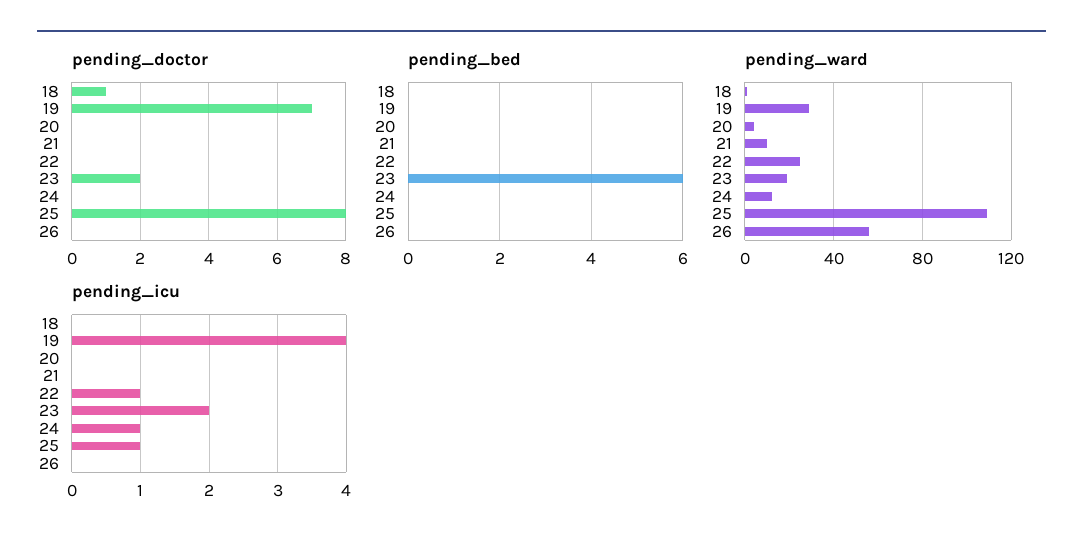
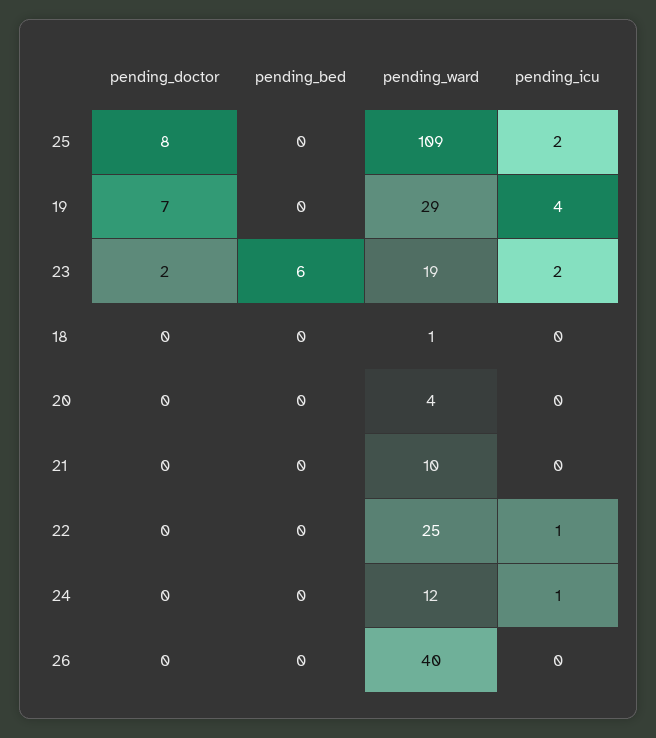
pending_doctor, 18: 1 -> 0
pending_ward, 26: 55 -> 40
pending_icu, 25: 1 -> 2

